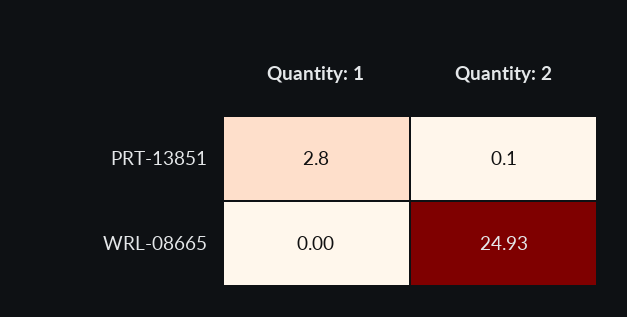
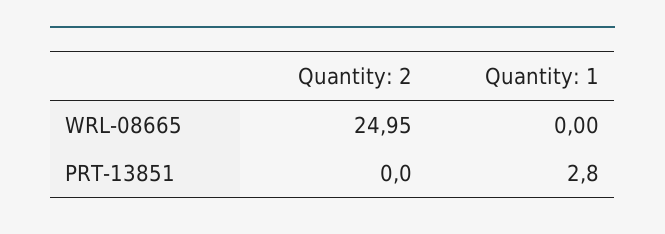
Quantity: 2, PRT-13851: 0.1 -> 0
Quantity: 2, WRL-08665: 24.93 -> 24.95

